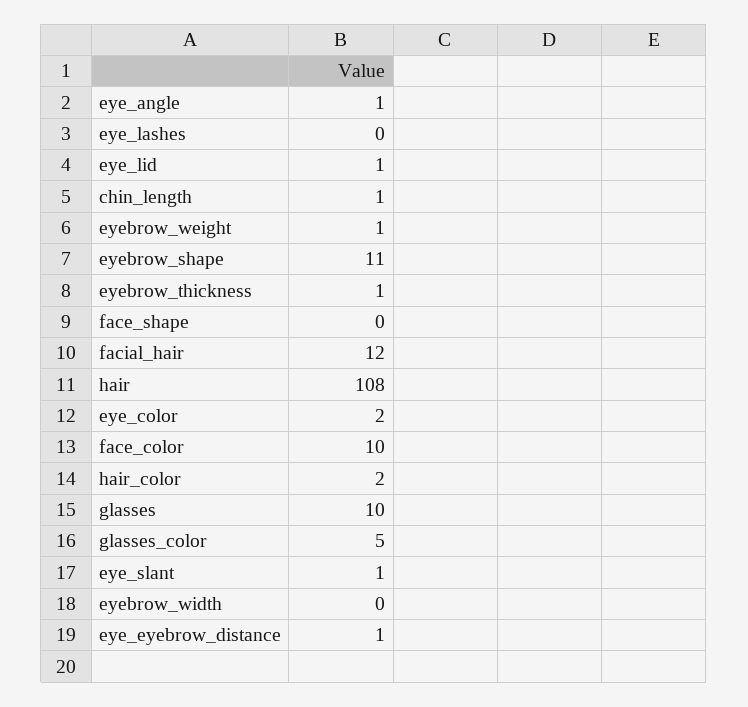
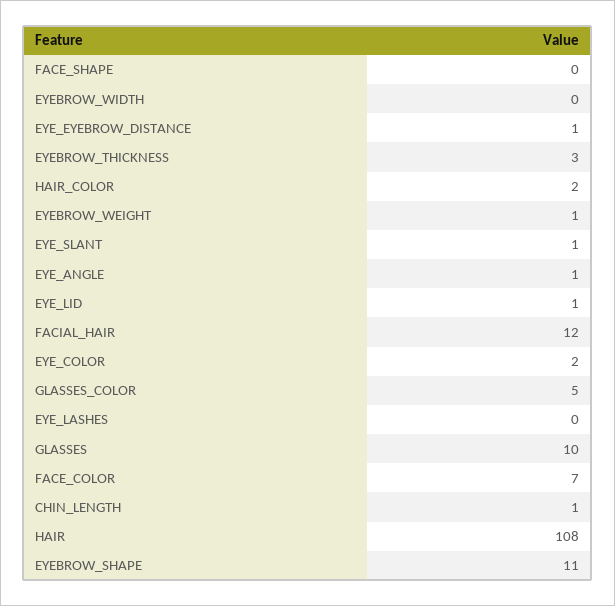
eyebrow_thickness: 1 -> 3
face_color: 10 -> 7

